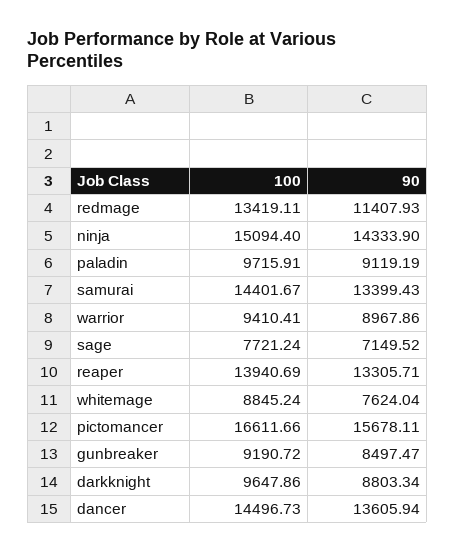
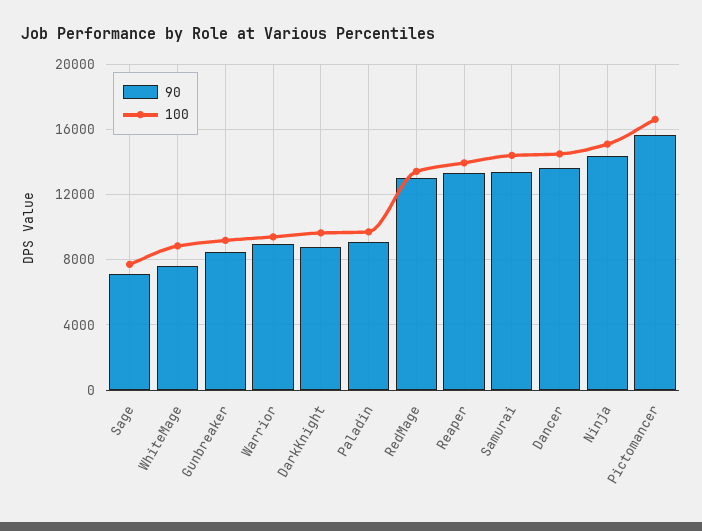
90, redmage: 11407.93 -> 13000

